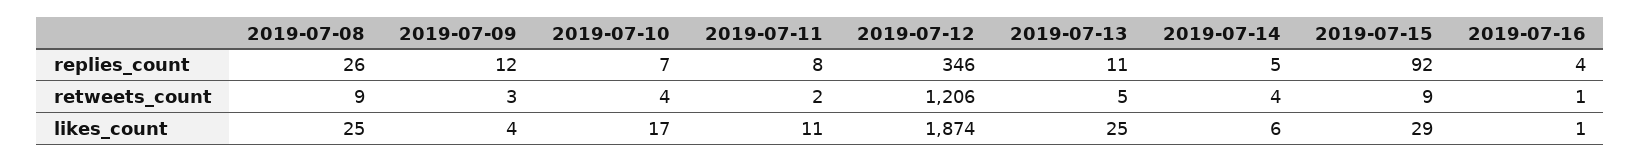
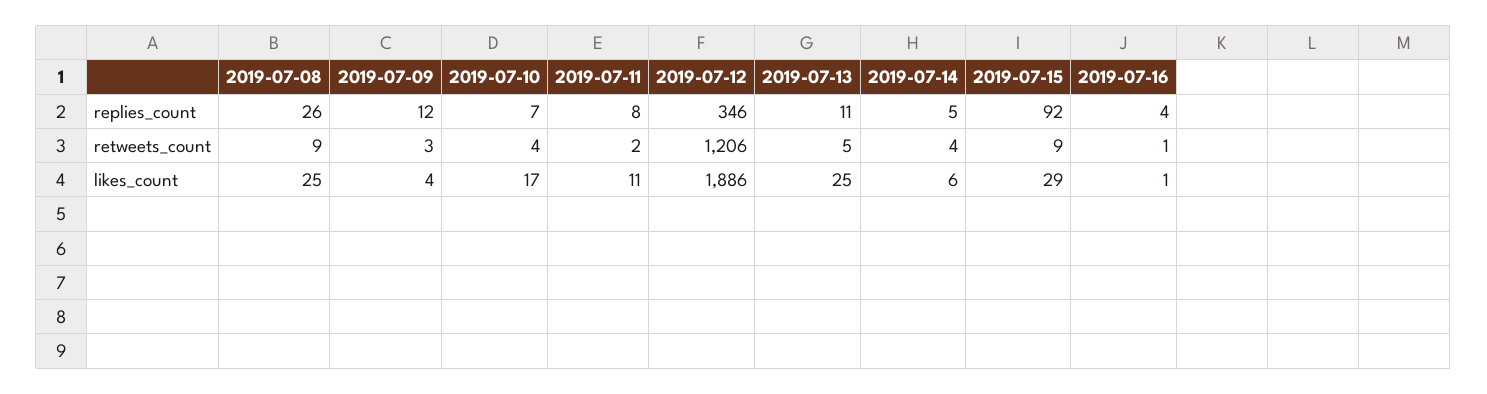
2019-07-12, likes_count: 1874 -> 1886

